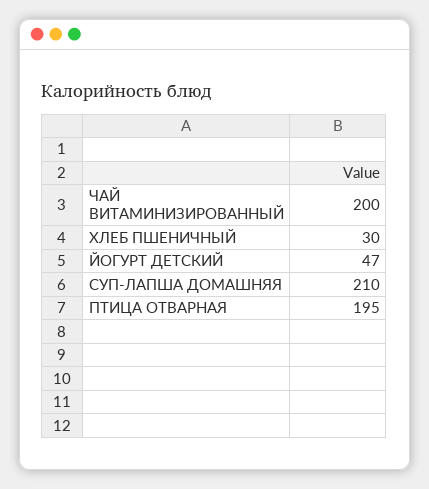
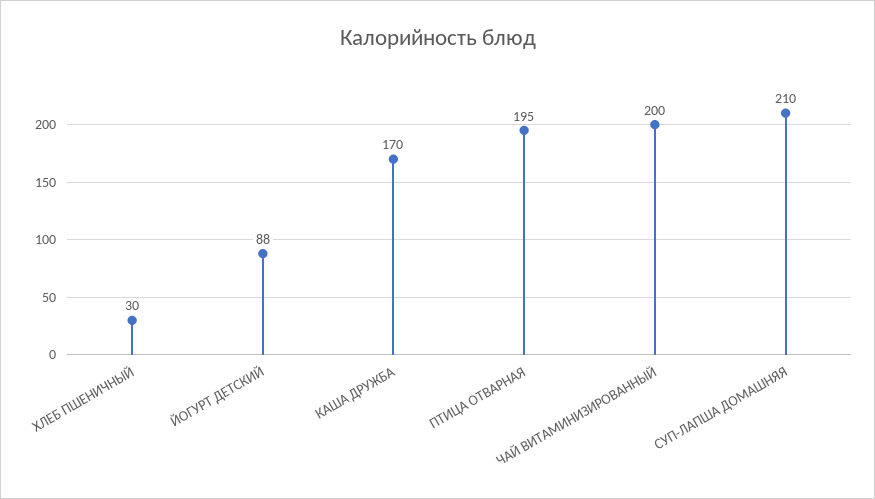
ЙОГУРТ ДЕТСКИЙ: 47 -> 88
КАША ДРУЖБА: none -> 170

